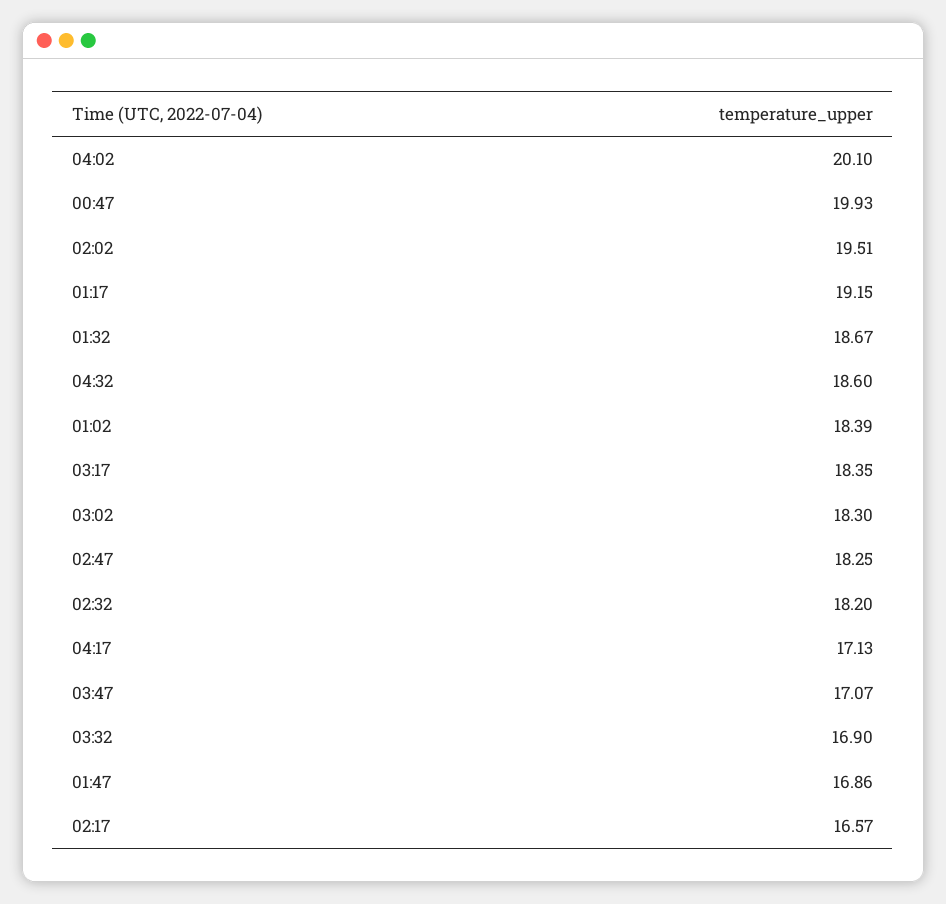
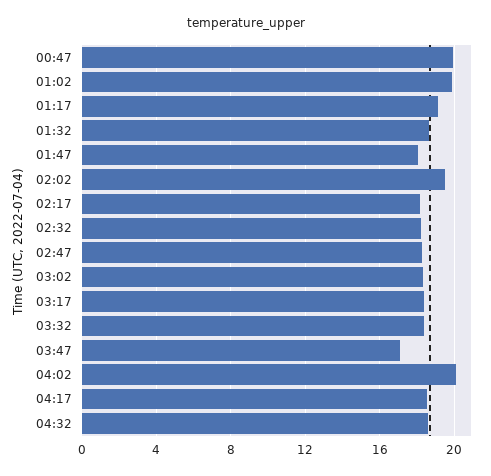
01:02: 18.39 -> 20
04:17: 17.13 -> 18.5
03:32: 16.9 -> 18.5
01:47: 16.86 -> 18
02:17: 16.57 -> 18

